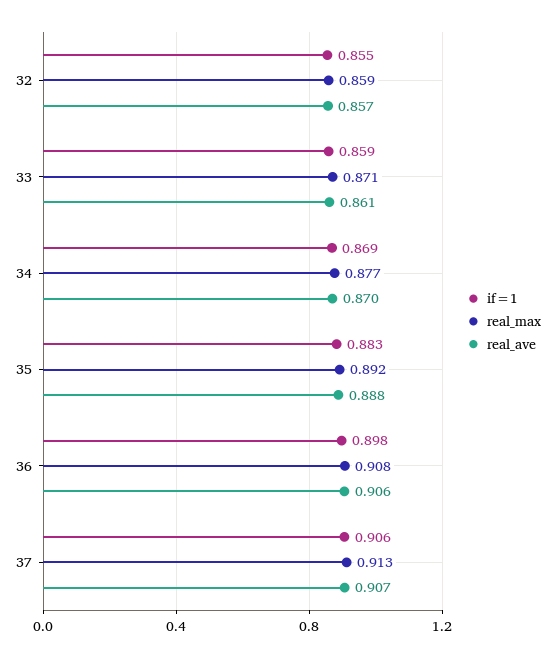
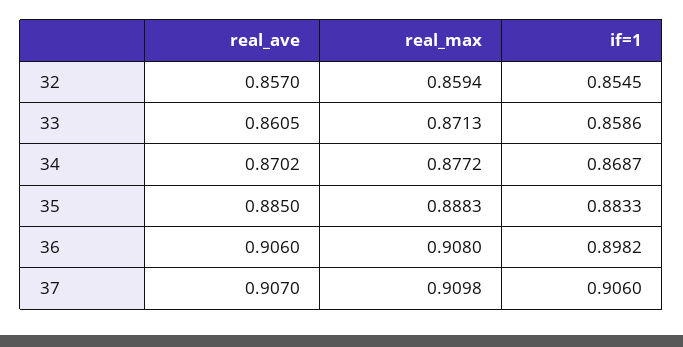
real_max, 35: 0.892 -> 0.8883
real_ave, 35: 0.888 -> 0.885
real_max, 37: 0.913 -> 0.9098

